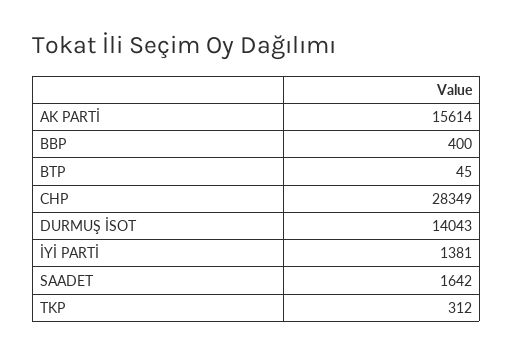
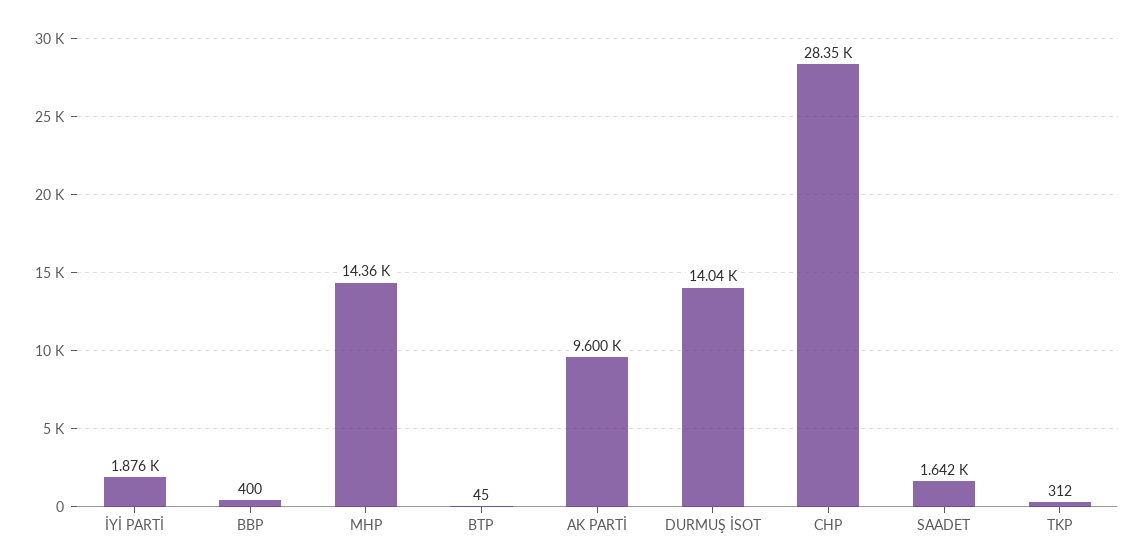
AK PARTİ: 15614 -> 9600
İYİ PARTİ: 1381 -> 1876
MHP: none -> 14360

